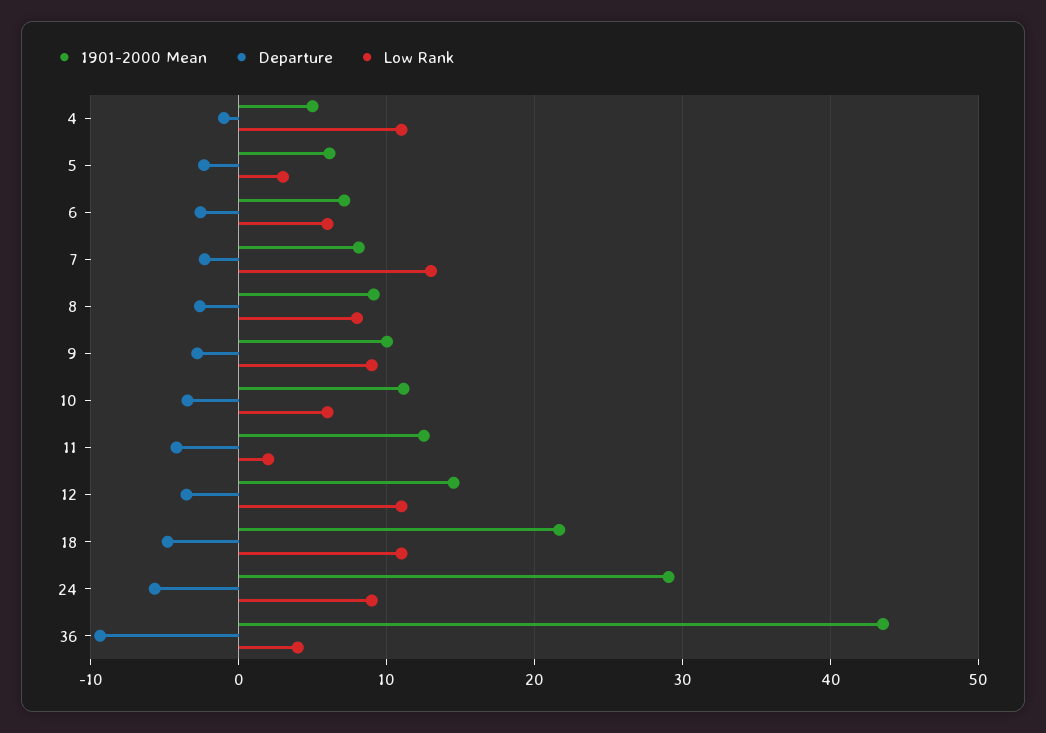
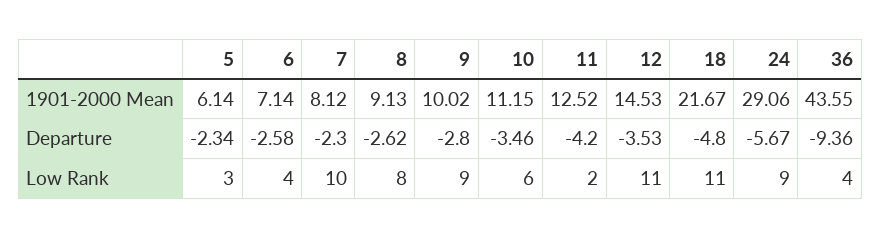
1901-2000 Mean, 4: 5 -> none
Departure, 4: -1 -> none
Low Rank, 4: 11 -> none
Low Rank, 6: 6 -> 4
Low Rank, 7: 13 -> 10

